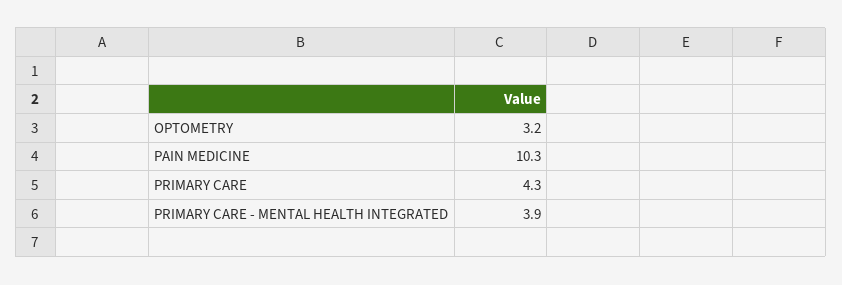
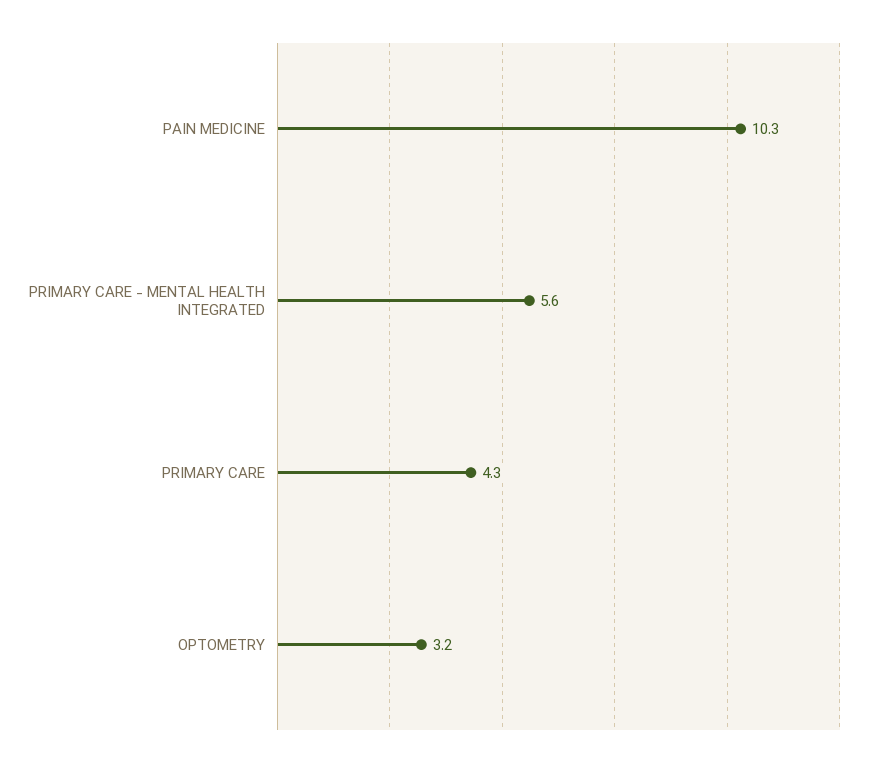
PRIMARY CARE - MENTAL HEALTH INTEGRATED: 3.9 -> 5.6

